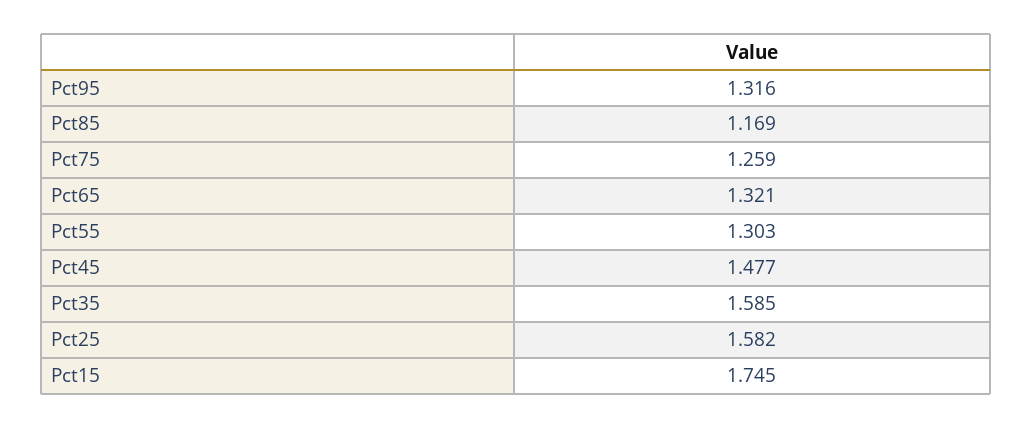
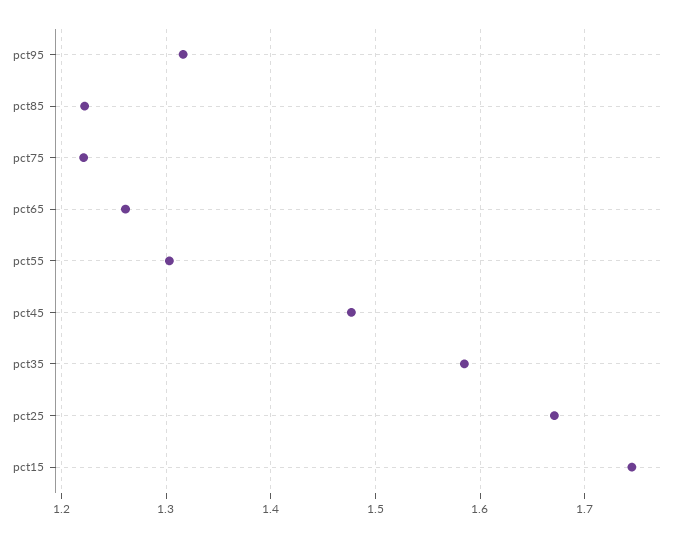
Pct85: 1.169 -> 1.22
Pct75: 1.259 -> 1.22
Pct65: 1.321 -> 1.26
Pct25: 1.582 -> 1.67

